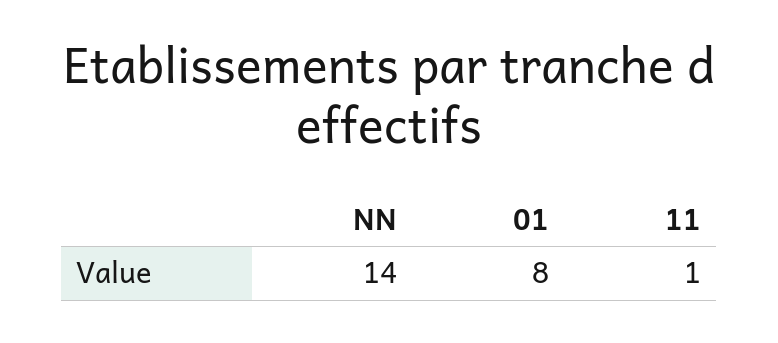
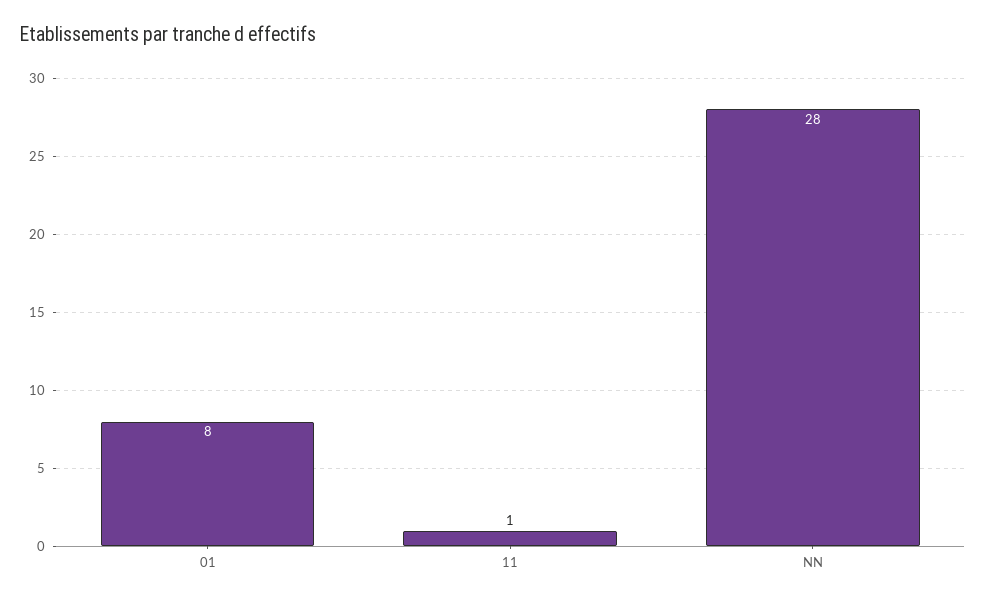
NN: 14 -> 28

